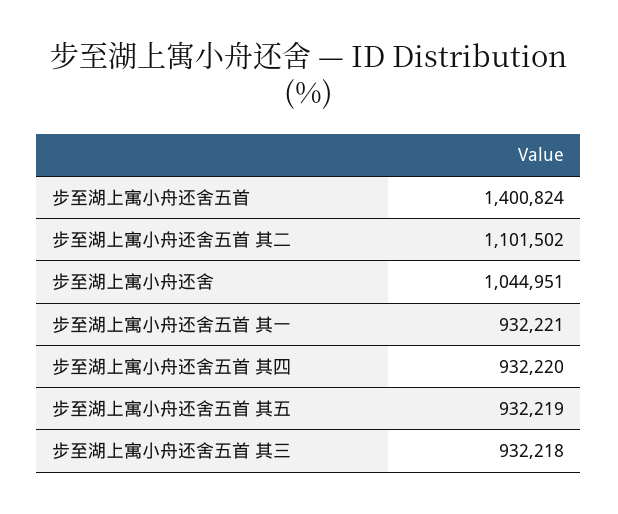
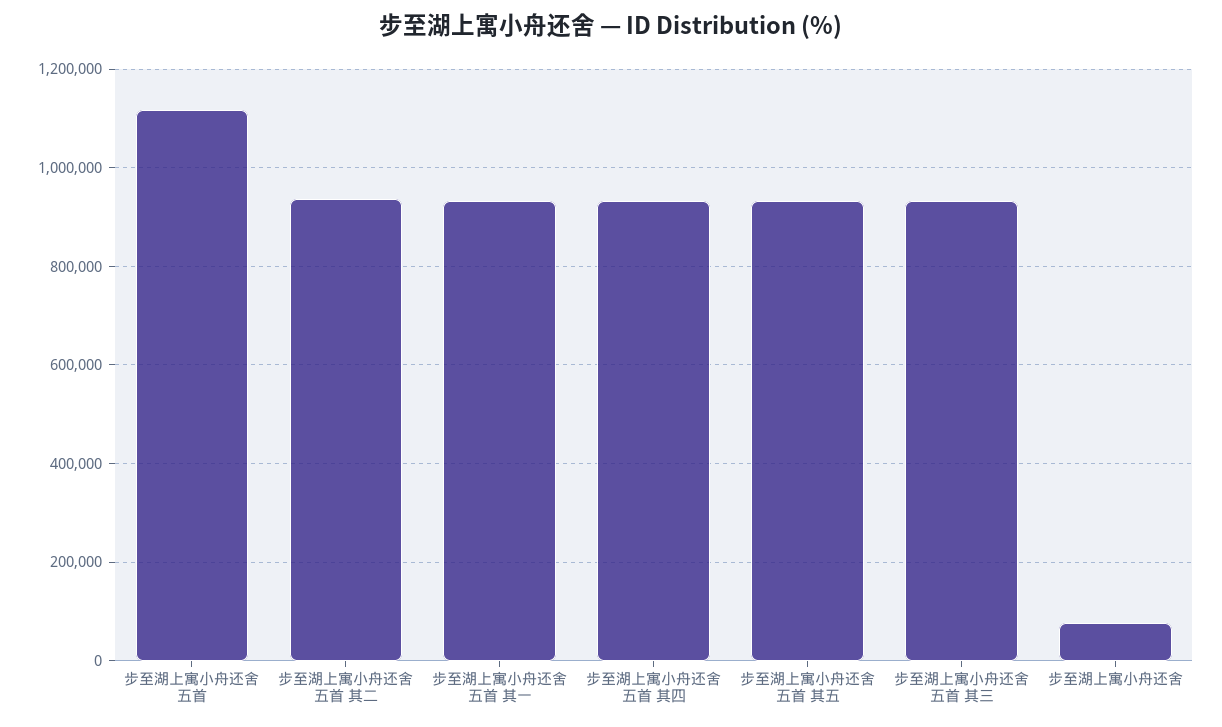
步至湖上寓小舟还舍五首: 1400824 -> 1120000
步至湖上寓小舟还舍五首 其二: 1101502 -> 940000
步至湖上寓小舟还舍: 1044951 -> 80000

